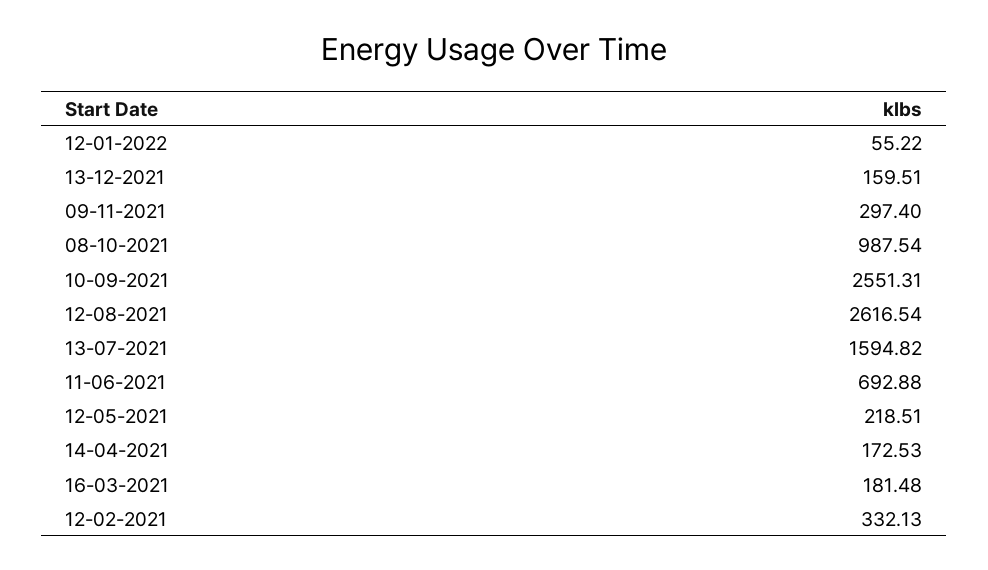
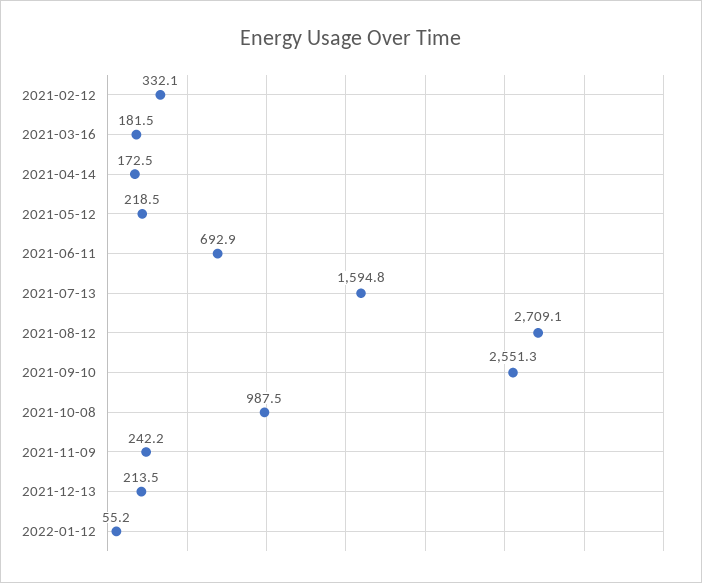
13-12-2021: 159.51 -> 213.5
09-11-2021: 297.4 -> 242.2
12-08-2021: 2616.54 -> 2709.1

